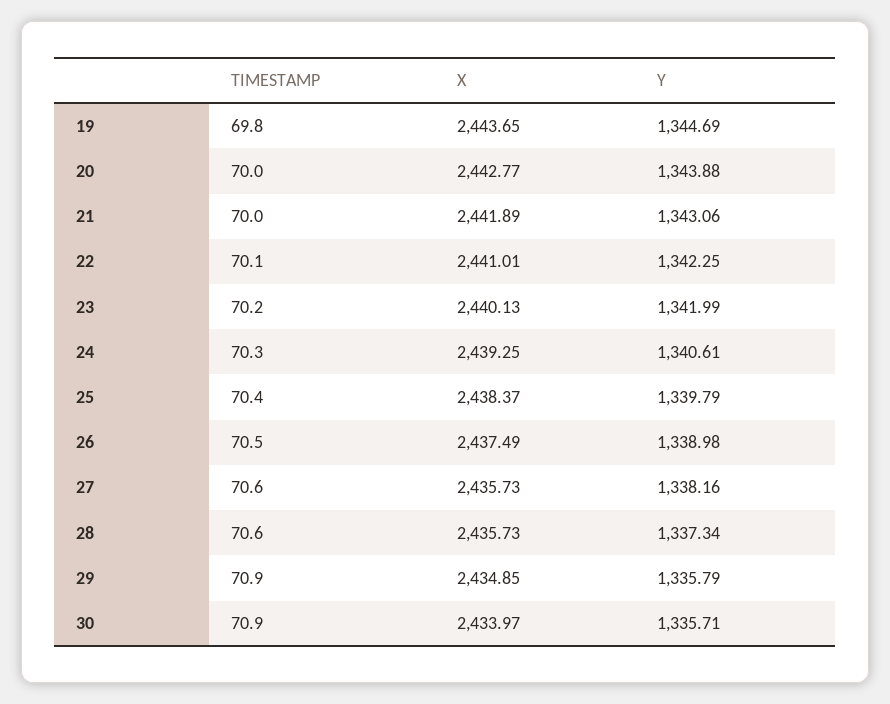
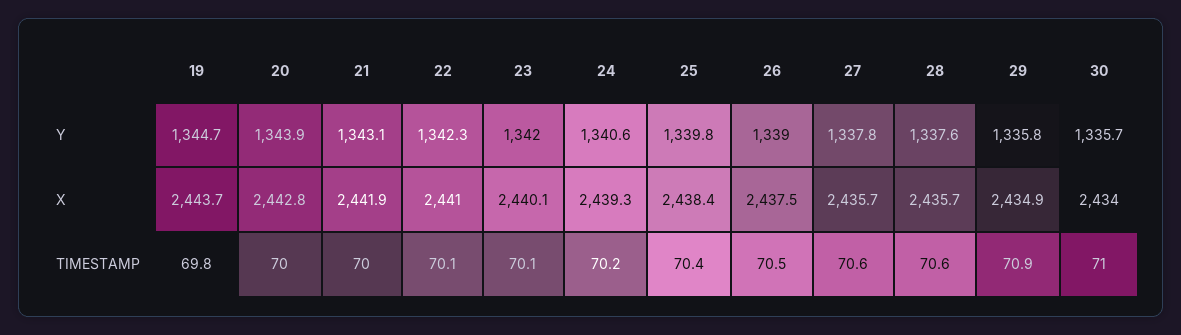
TIMESTAMP, 23: 70.2 -> 70.1
TIMESTAMP, 24: 70.3 -> 70.2
Y, 27: 1338.16 -> 1337.8
Y, 28: 1337.34 -> 1337.6
TIMESTAMP, 30: 70.9 -> 71

